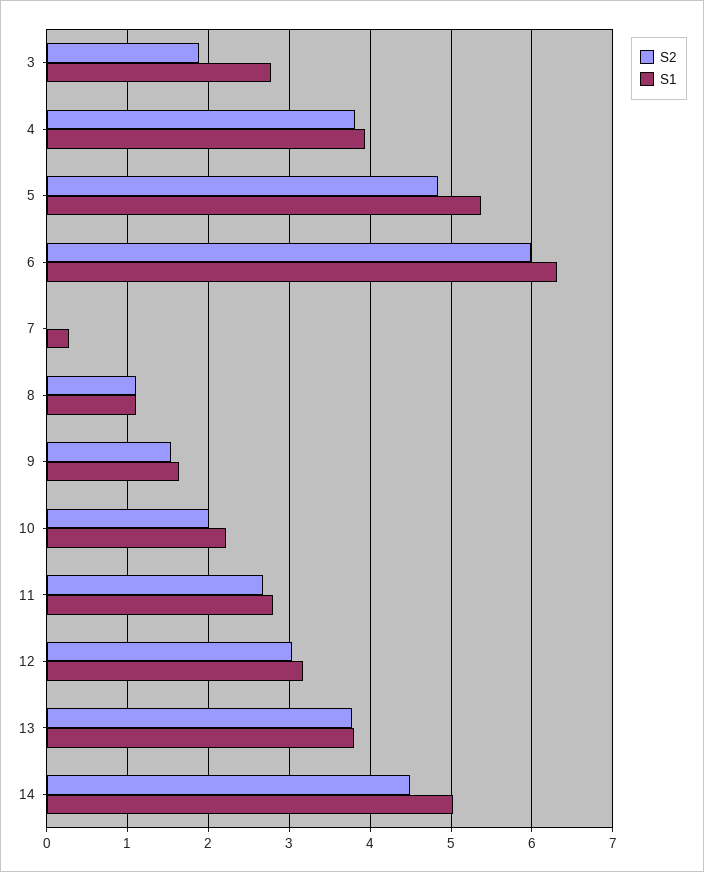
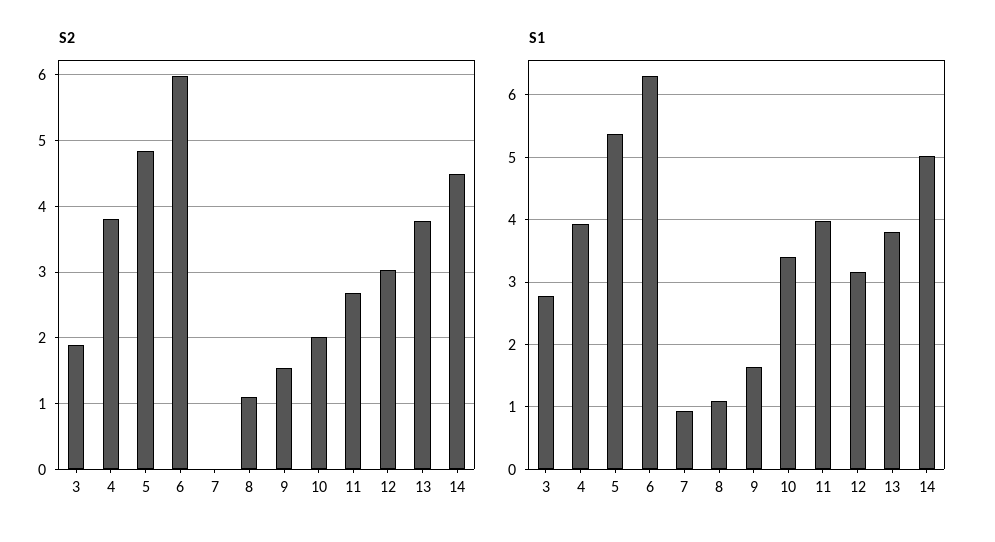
S1, 7: 0.3 -> 0.9
S1, 10: 2.2 -> 3.4
S1, 11: 2.8 -> 4

